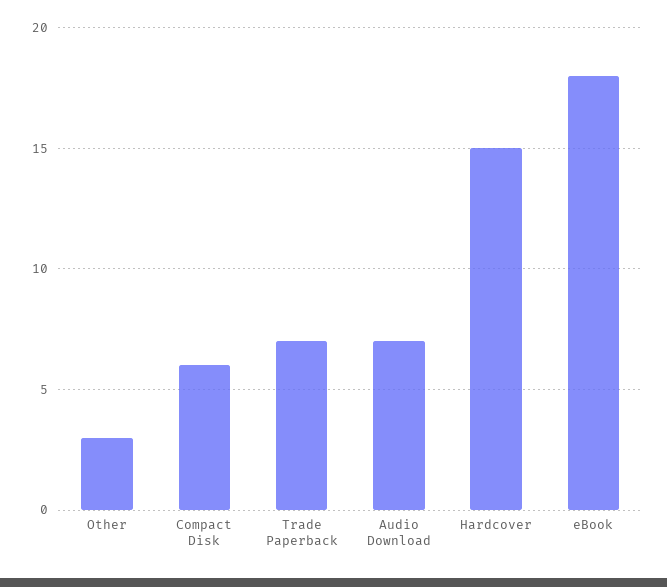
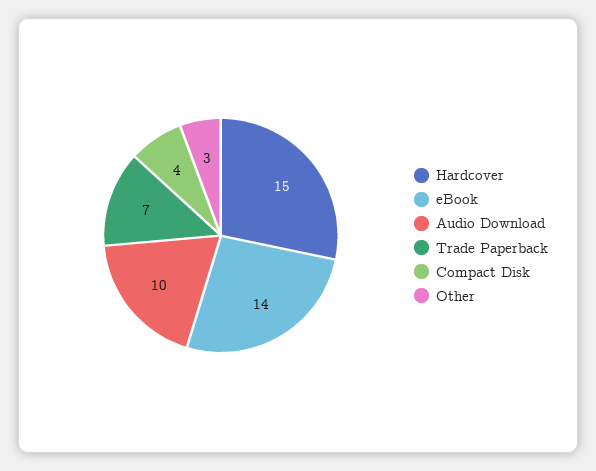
Compact Disk: 6 -> 4
Audio Download: 7 -> 10
eBook: 18 -> 14

